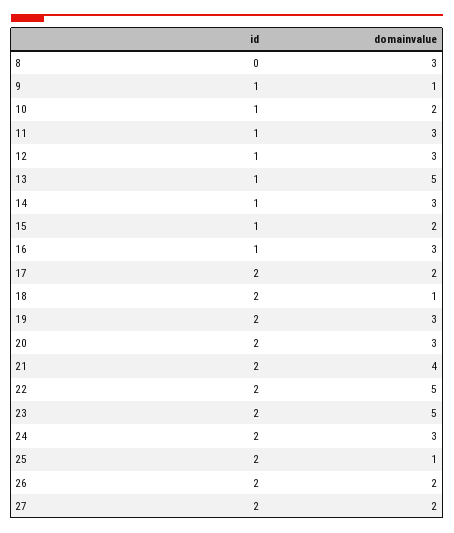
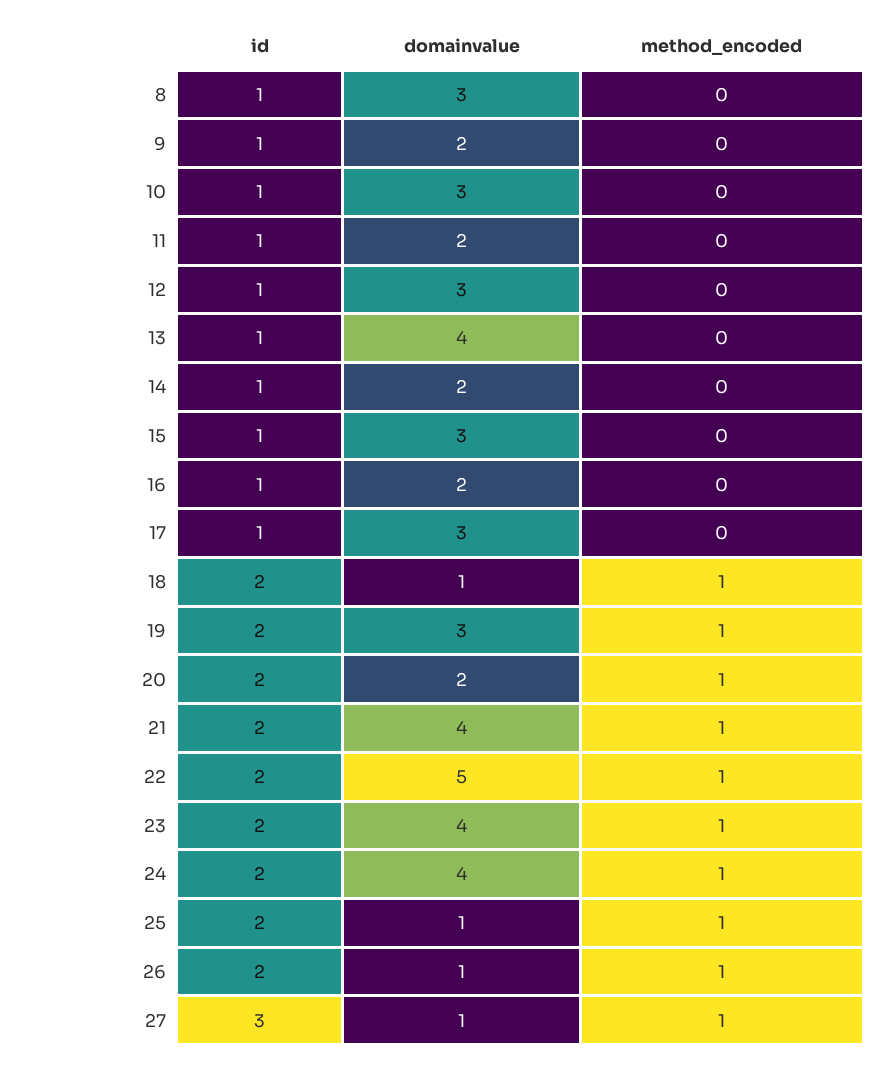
id, 8: 0 -> 1
domainvalue, 9: 1 -> 2
domainvalue, 10: 2 -> 3
domainvalue, 11: 3 -> 2
domainvalue, 13: 5 -> 4
domainvalue, 14: 3 -> 2
domainvalue, 15: 2 -> 3
domainvalue, 16: 3 -> 2
id, 17: 2 -> 1
domainvalue, 17: 2 -> 3
domainvalue, 20: 3 -> 2
domainvalue, 23: 5 -> 4
domainvalue, 24: 3 -> 4
domainvalue, 26: 2 -> 1
id, 27: 2 -> 3
domainvalue, 27: 2 -> 1
method_encoded, 8: none -> 0
method_encoded, 9: none -> 0
method_encoded, 10: none -> 0
method_encoded, 11: none -> 0
method_encoded, 12: none -> 0
method_encoded, 13: none -> 0
method_encoded, 14: none -> 0
method_encoded, 15: none -> 0
method_encoded, 16: none -> 0
method_encoded, 17: none -> 0
method_encoded, 18: none -> 1
method_encoded, 19: none -> 1
method_encoded, 20: none -> 1
method_encoded, 21: none -> 1
method_encoded, 22: none -> 1
method_encoded, 23: none -> 1
method_encoded, 24: none -> 1
method_encoded, 25: none -> 1
method_encoded, 26: none -> 1
method_encoded, 27: none -> 1

